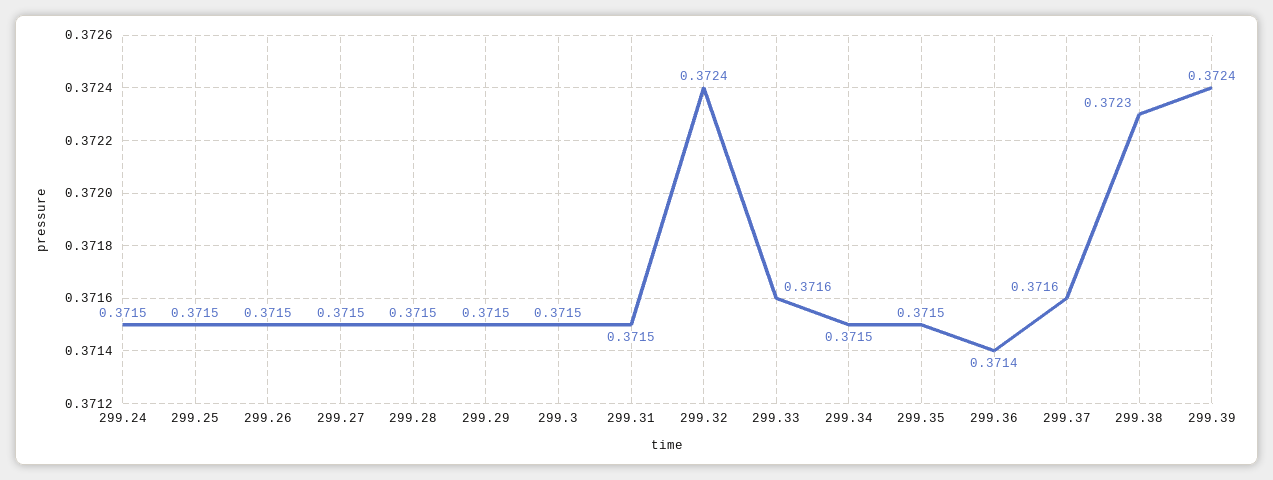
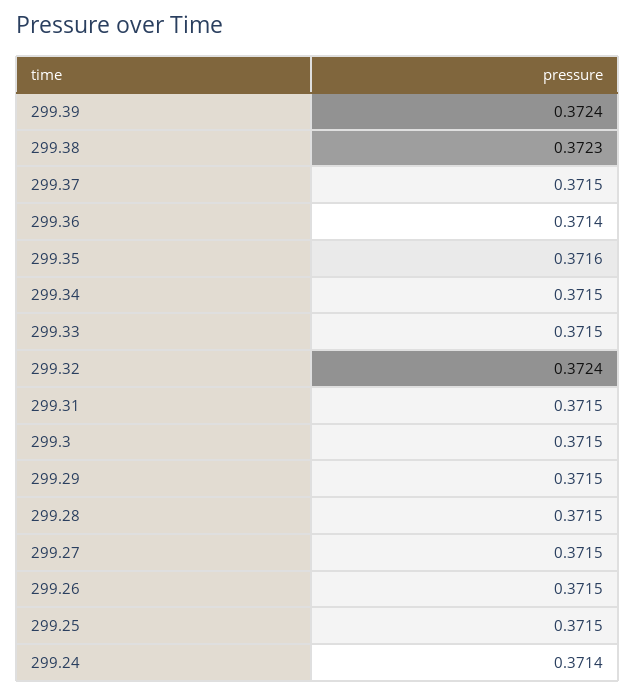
299.24: 0.3715 -> 0.3714
299.33: 0.3716 -> 0.3715
299.35: 0.3715 -> 0.3716
299.37: 0.3716 -> 0.3715

